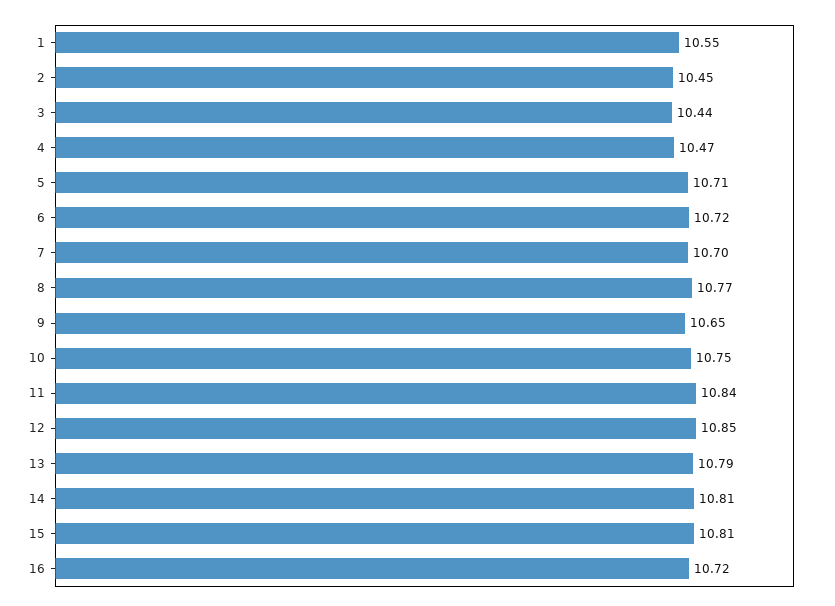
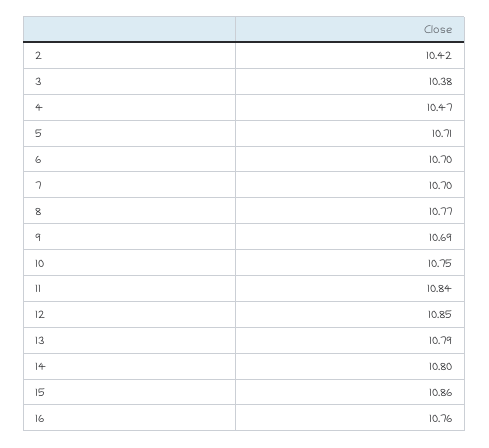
1: 10.55 -> none
2: 10.45 -> 10.42
3: 10.44 -> 10.38
6: 10.72 -> 10.7
9: 10.65 -> 10.69
14: 10.81 -> 10.8
15: 10.81 -> 10.86
16: 10.72 -> 10.76

